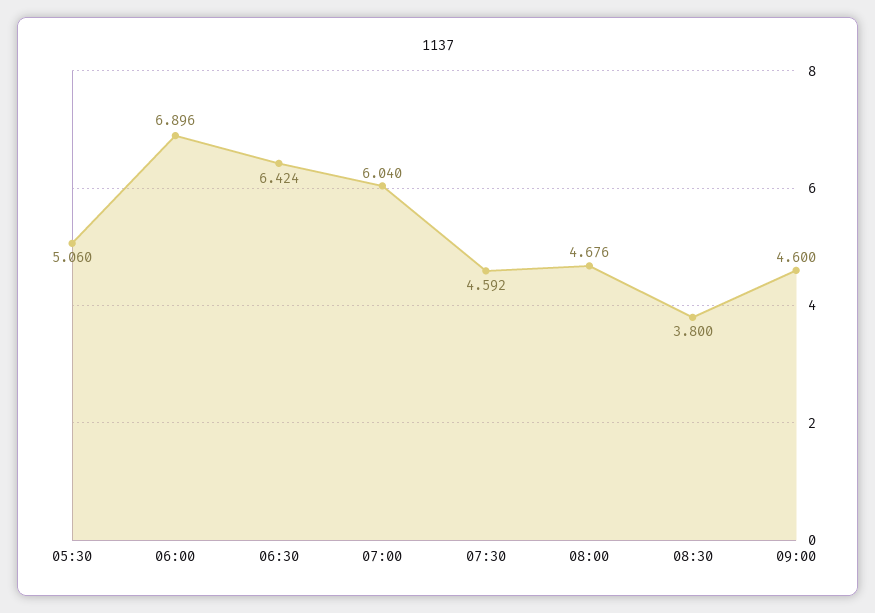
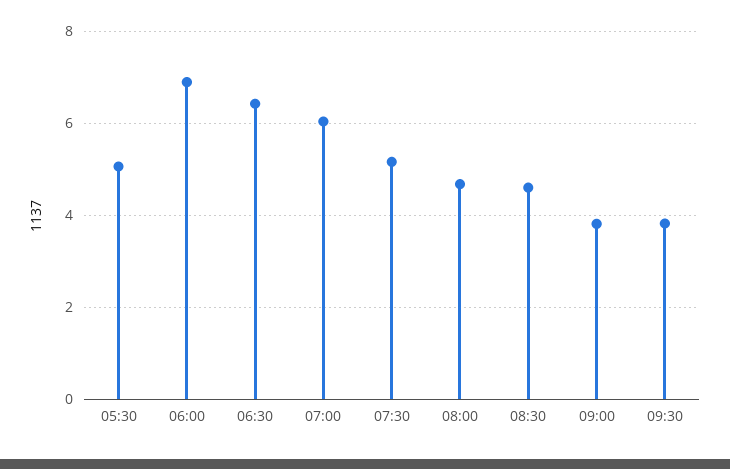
07:30: 4.592 -> 5.2
08:30: 3.8 -> 4.6
09:00: 4.6 -> 3.8
09:30: none -> 3.8

